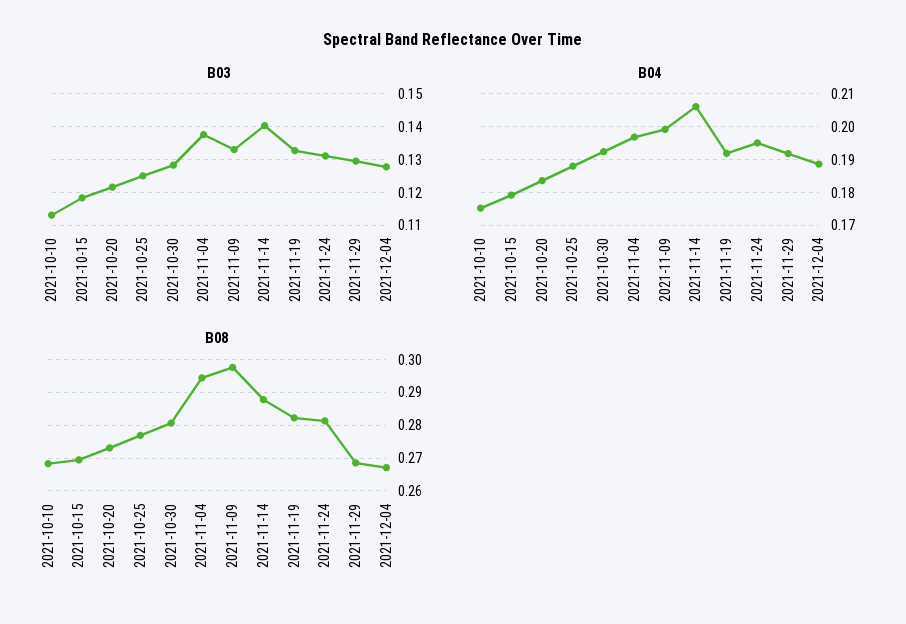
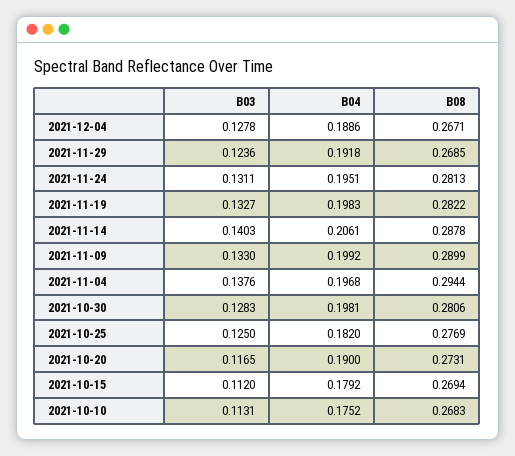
B03, 2021-10-15: 0.118 -> 0.112
B03, 2021-10-20: 0.122 -> 0.1165
B03, 2021-11-29: 0.13 -> 0.1236
B04, 2021-10-20: 0.184 -> 0.19
B04, 2021-10-25: 0.188 -> 0.182
B04, 2021-10-30: 0.192 -> 0.1981
B04, 2021-11-19: 0.192 -> 0.1983
B08, 2021-11-09: 0.298 -> 0.2899

